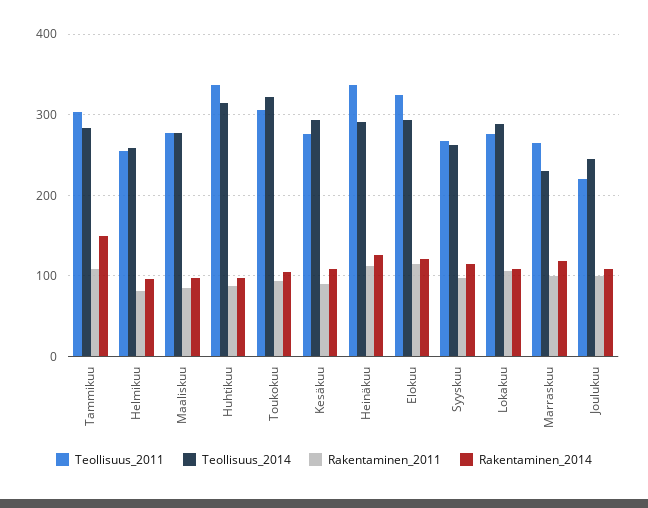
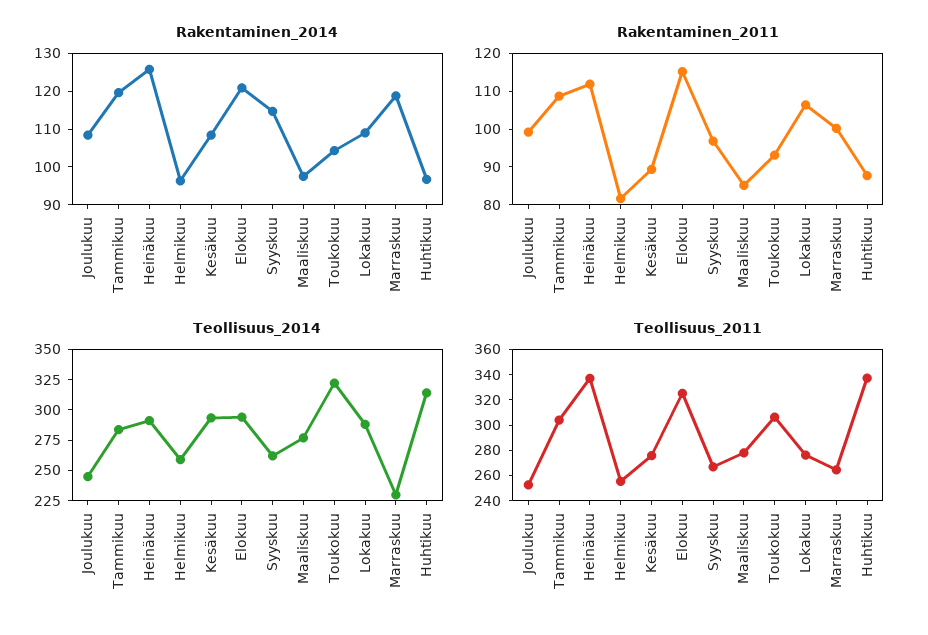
Rakentaminen_2014, Tammikuu: 150 -> 120
Teollisuus_2011, Joulukuu: 220 -> 250

